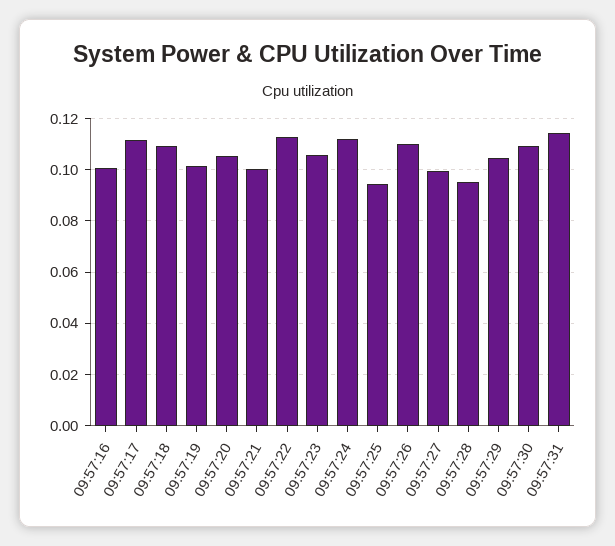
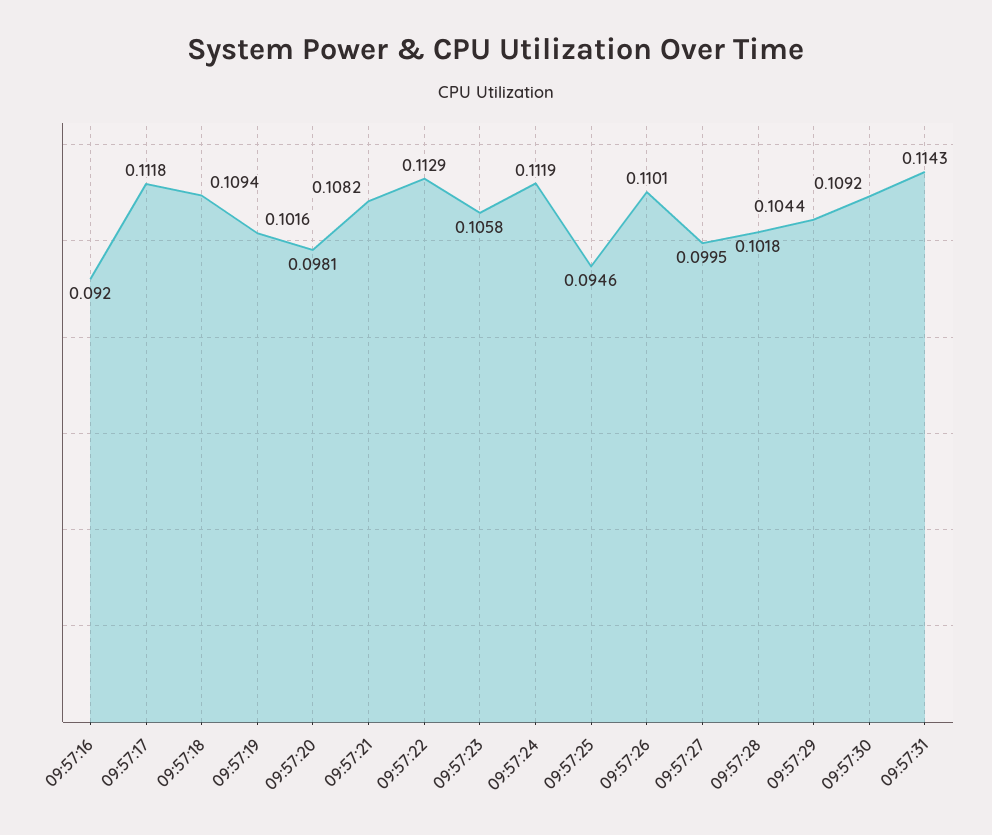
09:57:16: 0.1 -> 0.092
09:57:20: 0.105 -> 0.0981
09:57:21: 0.1 -> 0.1082
09:57:28: 0.095 -> 0.1018

